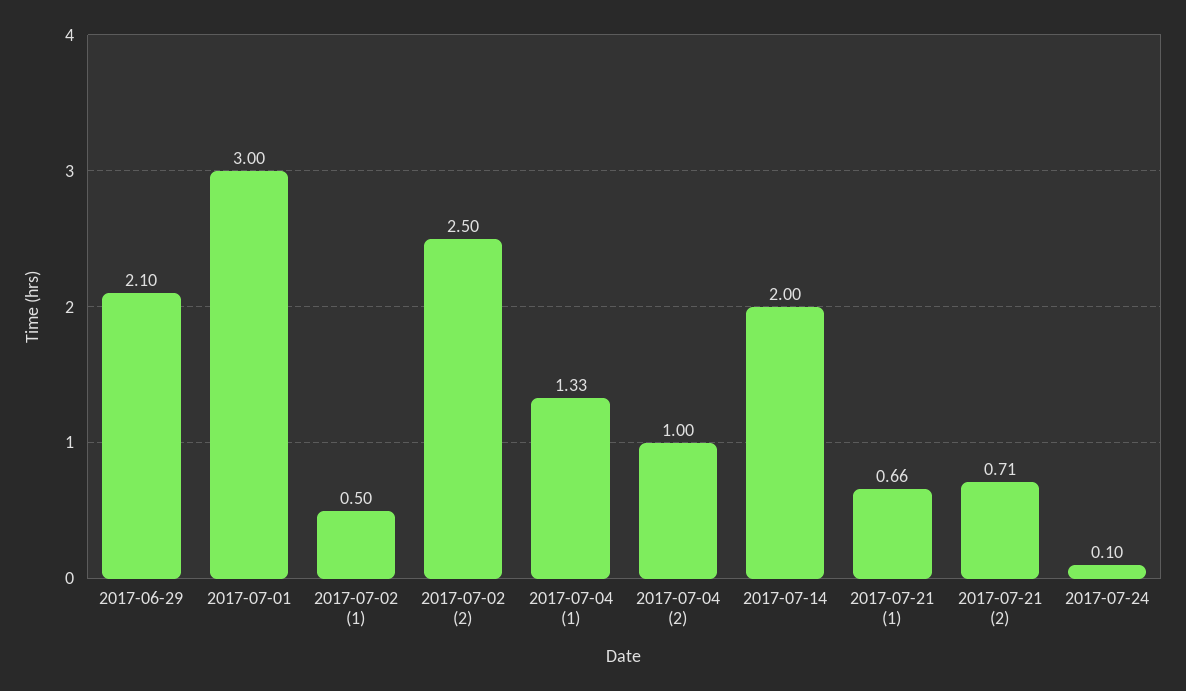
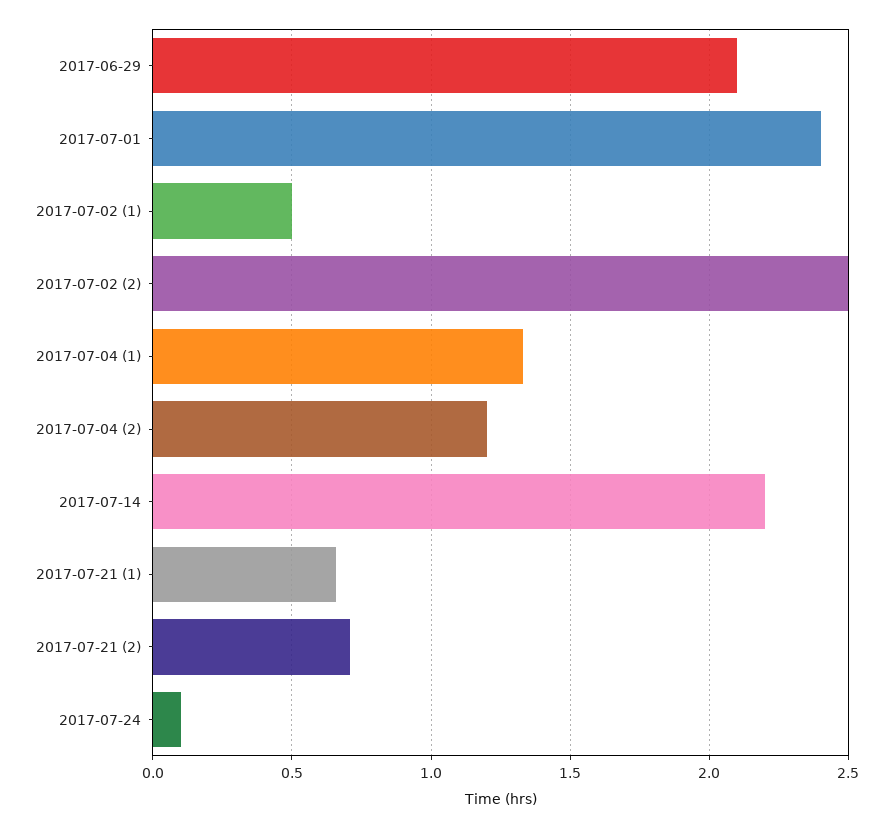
2017-07-01: 3 -> 2.4
2017-07-04 (2): 1 -> 1.2
2017-07-14: 2 -> 2.2

